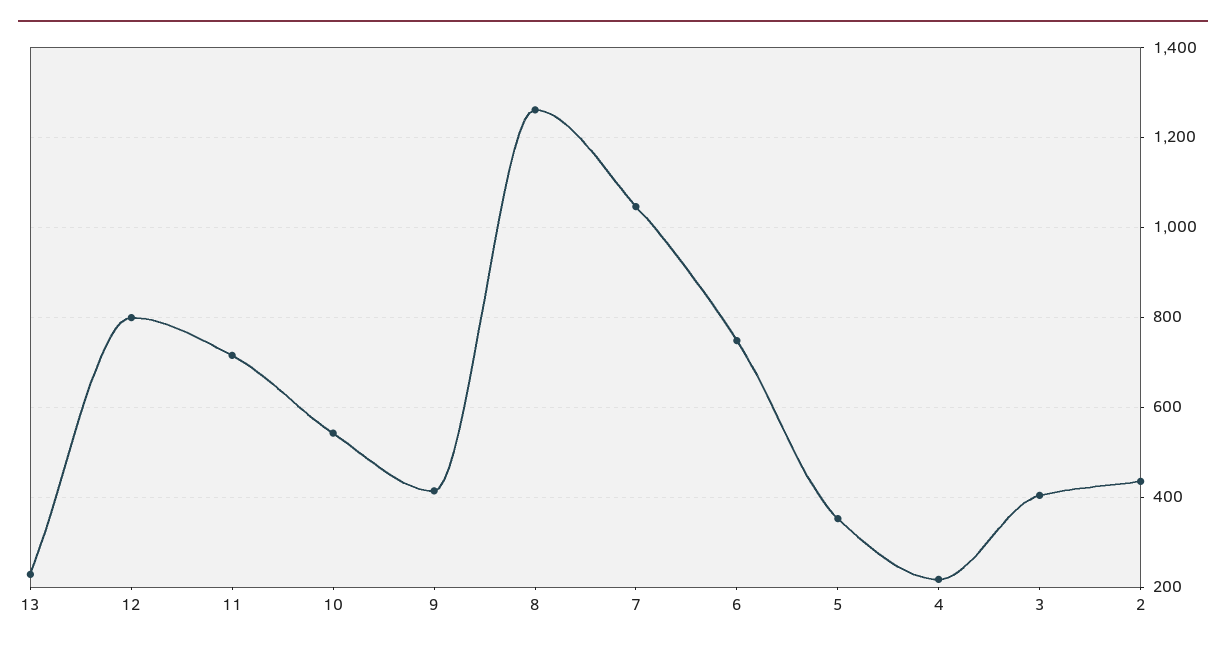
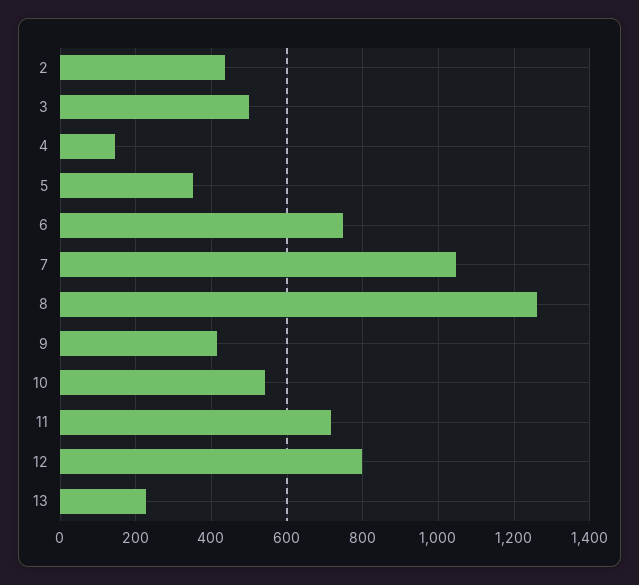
4: 220 -> 140
3: 400 -> 500

